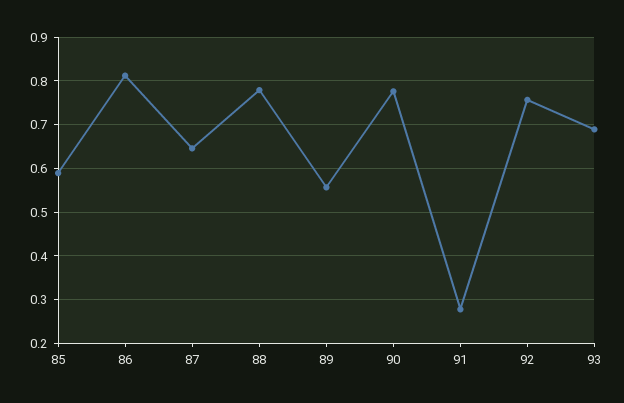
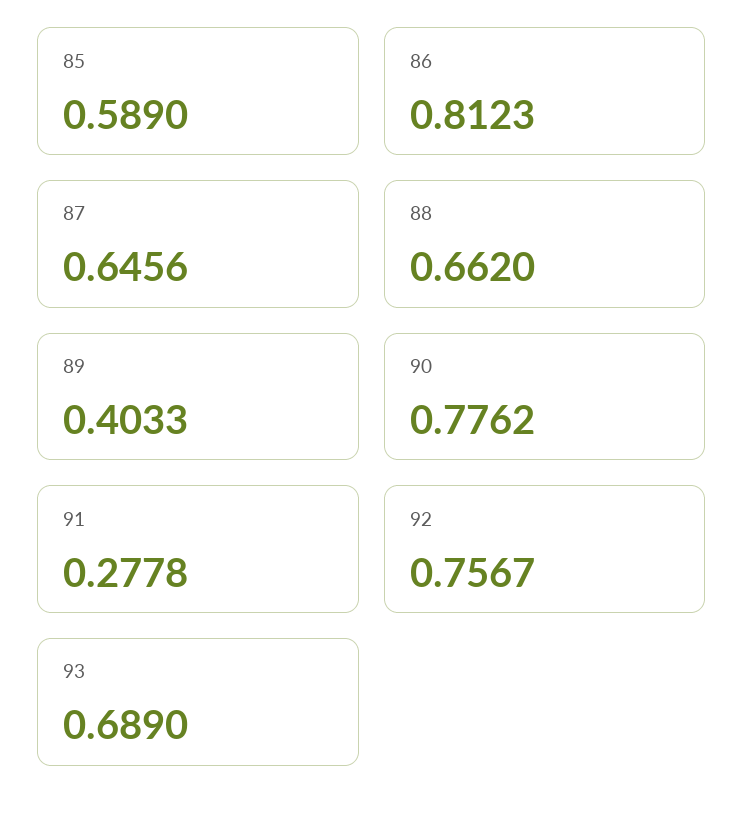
88: 0.78 -> 0.662
89: 0.56 -> 0.4033

